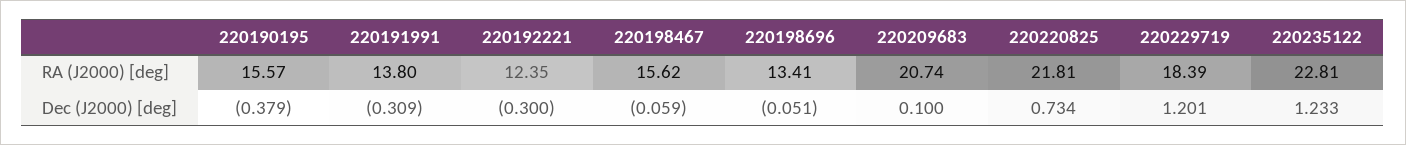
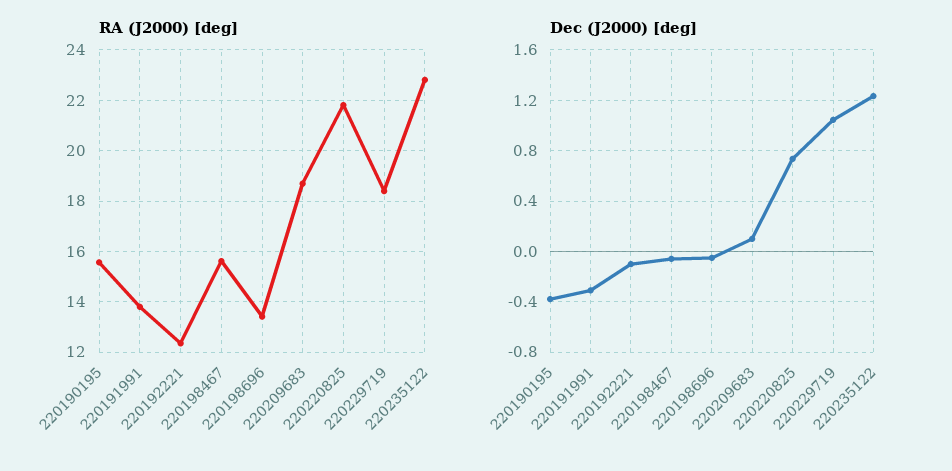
RA (J2000) [deg], 220209683: 20.74 -> 18.75
Dec (J2000) [deg], 220192221: -0.3 -> -0.1
Dec (J2000) [deg], 220229719: 1.201 -> 1.05

